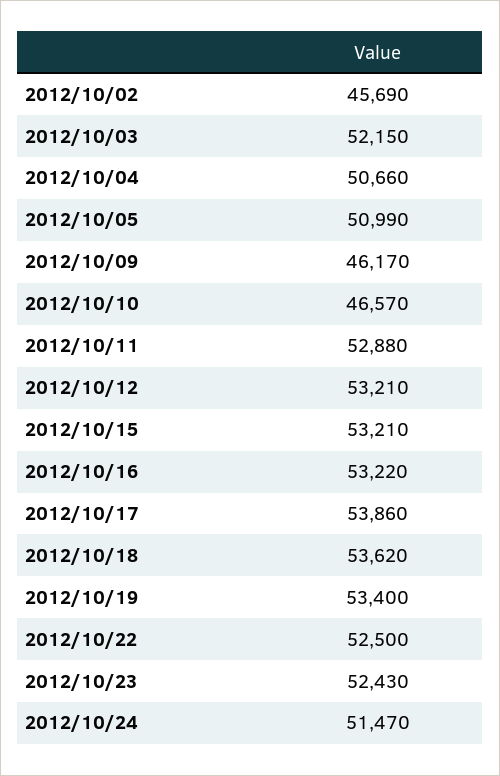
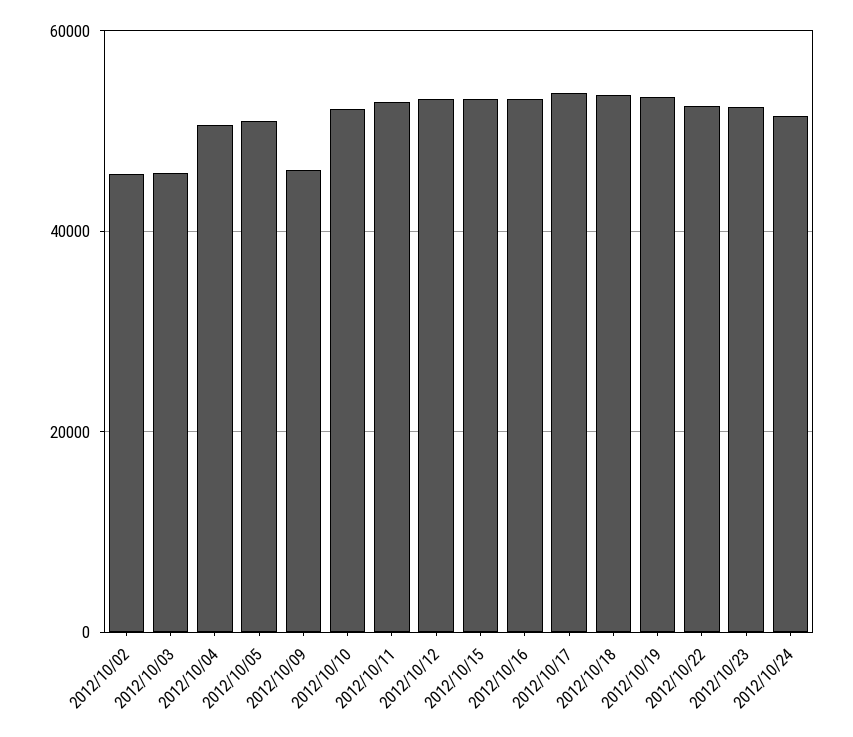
2012/10/03: 52150 -> 46000
2012/10/10: 46570 -> 52000

